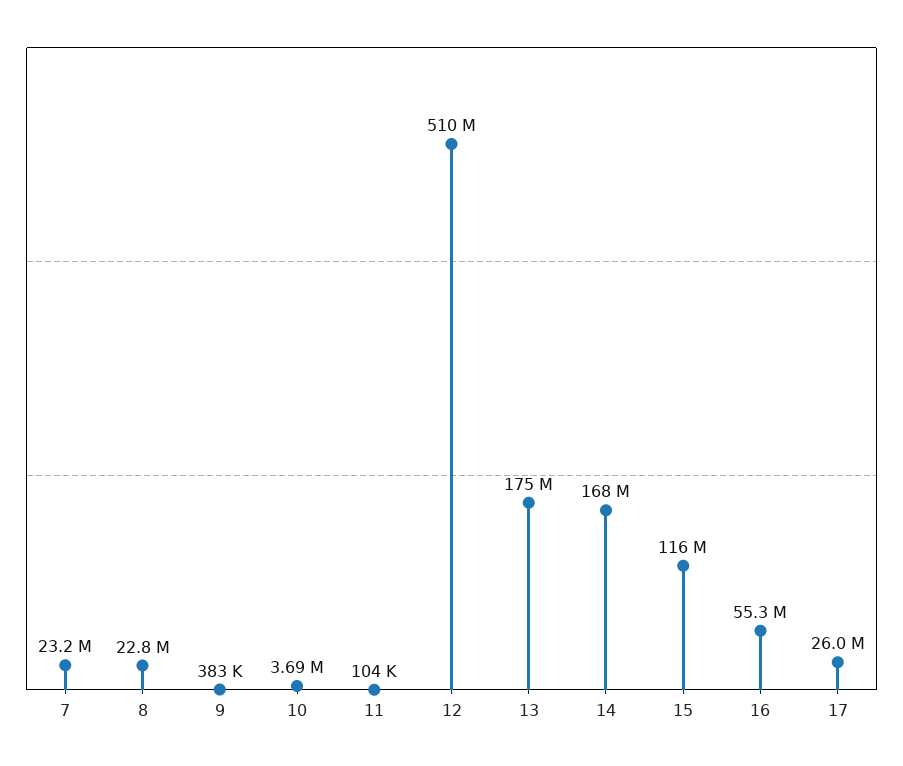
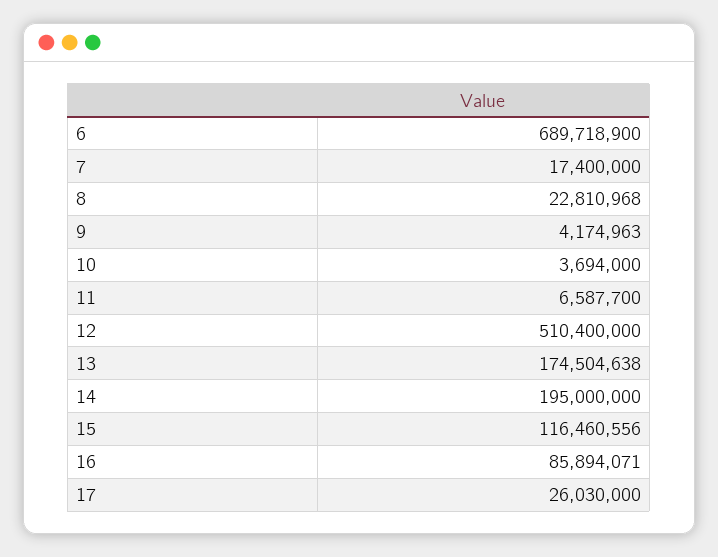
7: 23200000 -> 17400000
9: 383000 -> 4174963
11: 104000 -> 6587700
14: 168000000 -> 195000000
16: 55300000 -> 85894071
6: none -> 689718900

